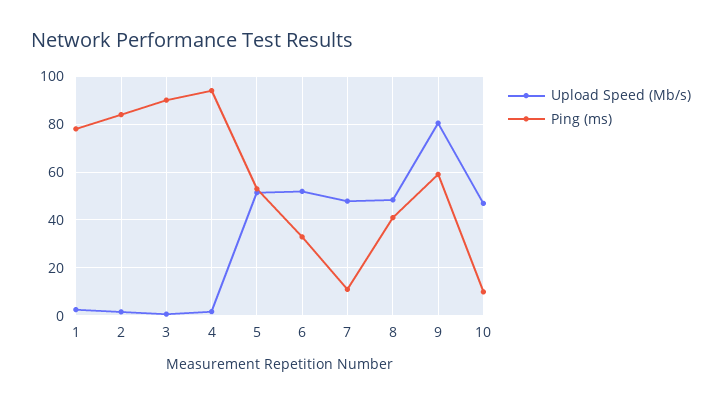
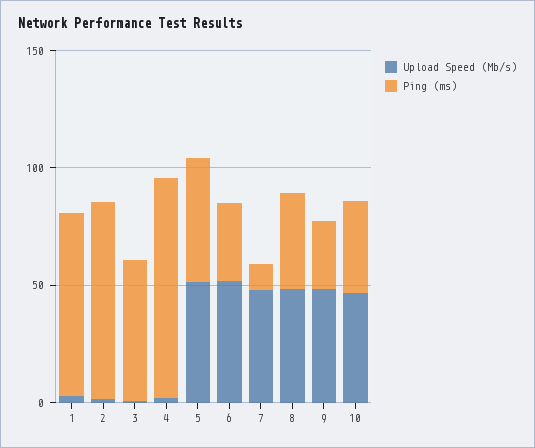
Ping (ms), 3: 90 -> 60
Upload Speed (Mb/s), 9: 80 -> 50
Ping (ms), 9: 60 -> 30
Ping (ms), 10: 10 -> 40

